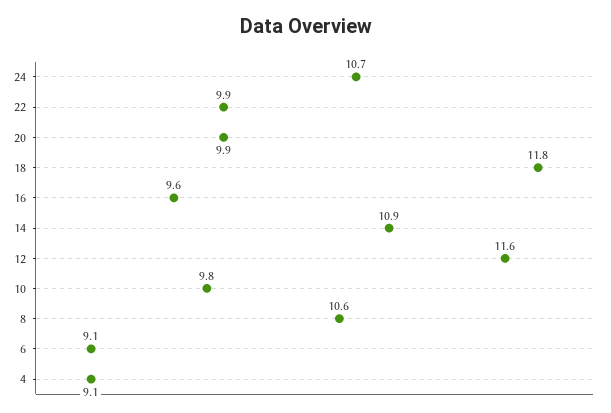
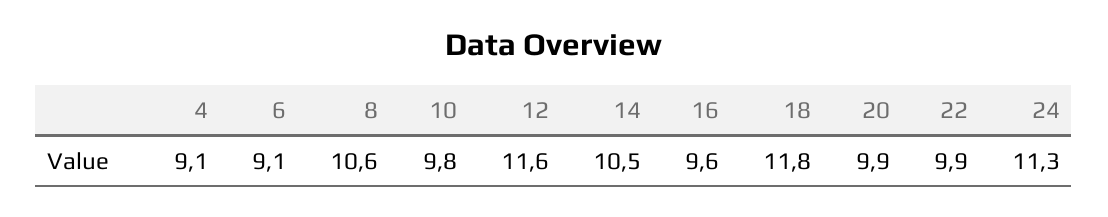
24: 10.7 -> 11.3
14: 10.9 -> 10.5

